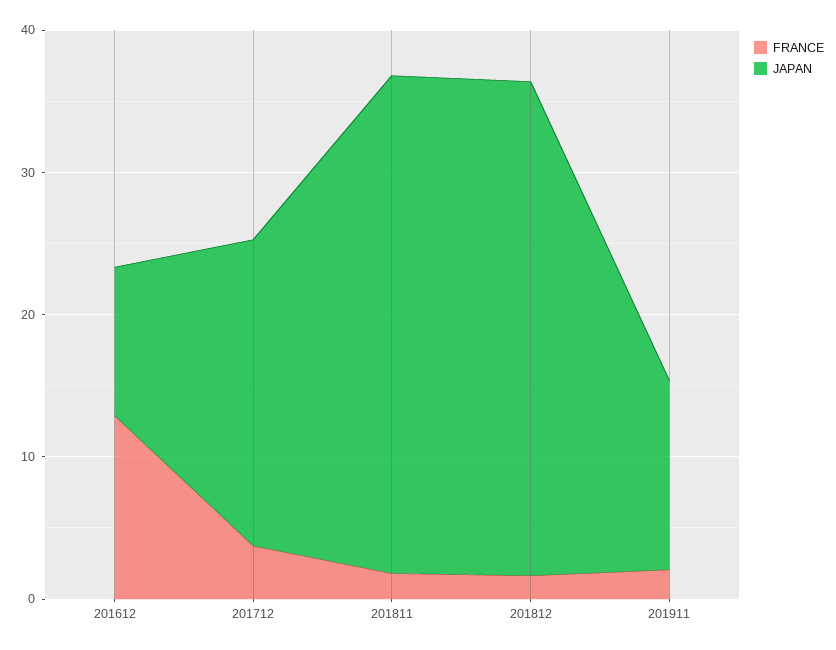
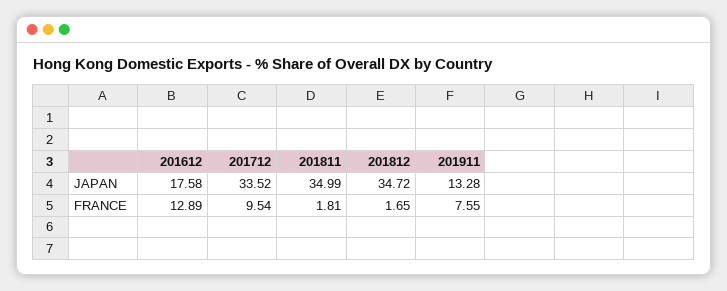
JAPAN, 201612: 10 -> 17.58
FRANCE, 201712: 4 -> 9.54
JAPAN, 201712: 22 -> 33.52
FRANCE, 201911: 2 -> 7.55

